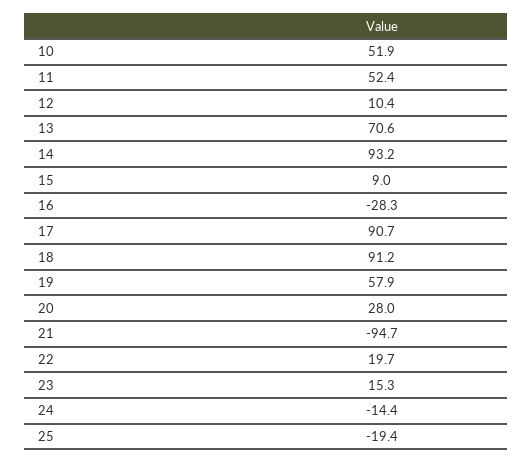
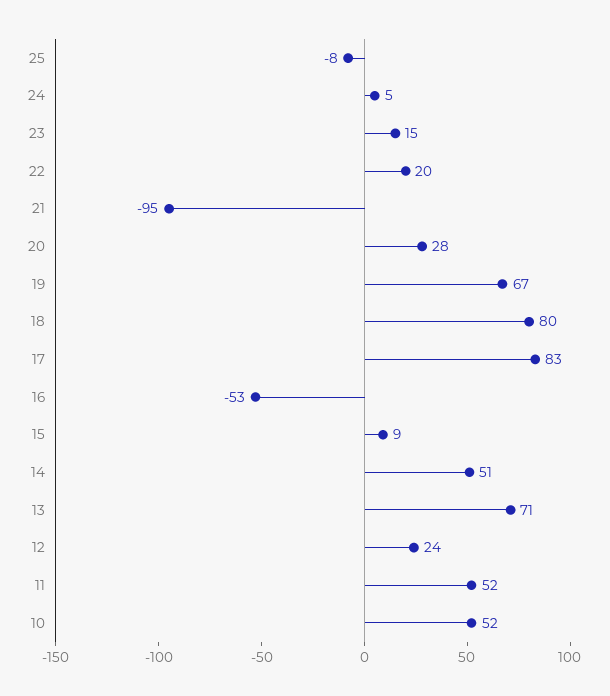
12: 10.4 -> 24
14: 93.2 -> 51
16: -28.3 -> -53
17: 90.7 -> 83
18: 91.2 -> 80
19: 57.9 -> 67
24: -14.4 -> 5
25: -19.4 -> -8

